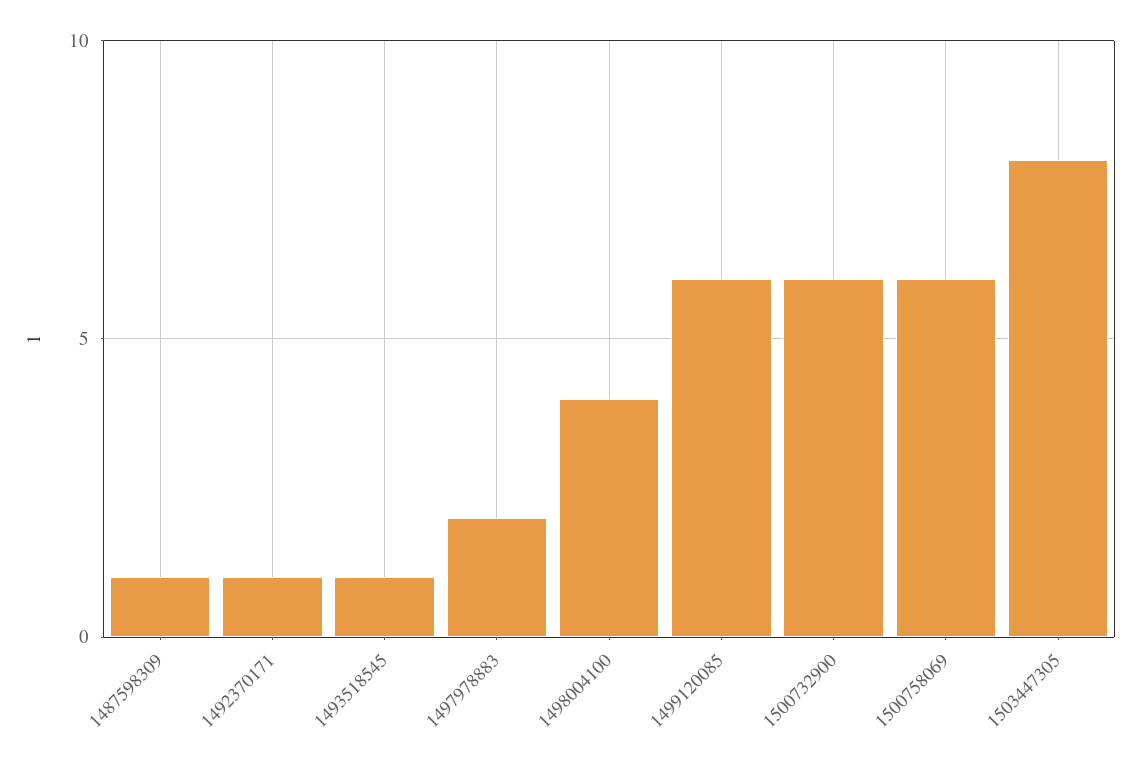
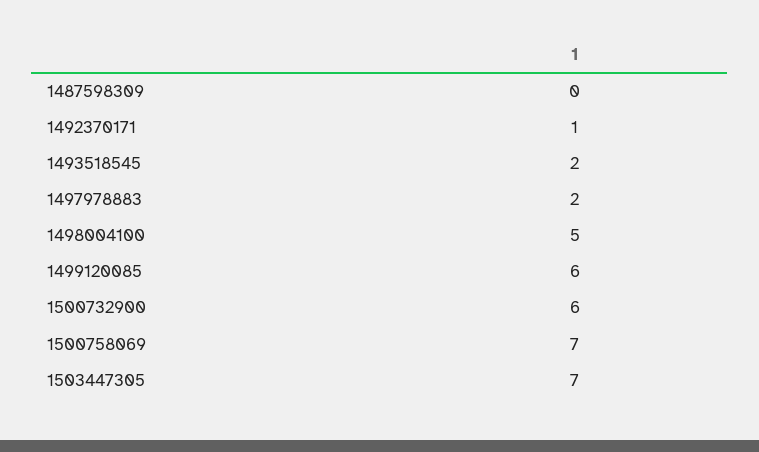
1487598309: 1 -> 0
1493518545: 1 -> 2
1498004100: 4 -> 5
1500758069: 6 -> 7
1503447305: 8 -> 7

